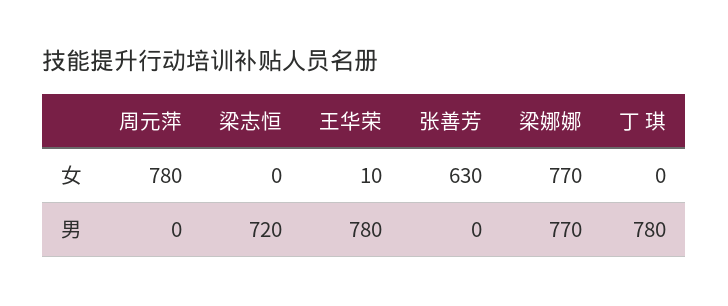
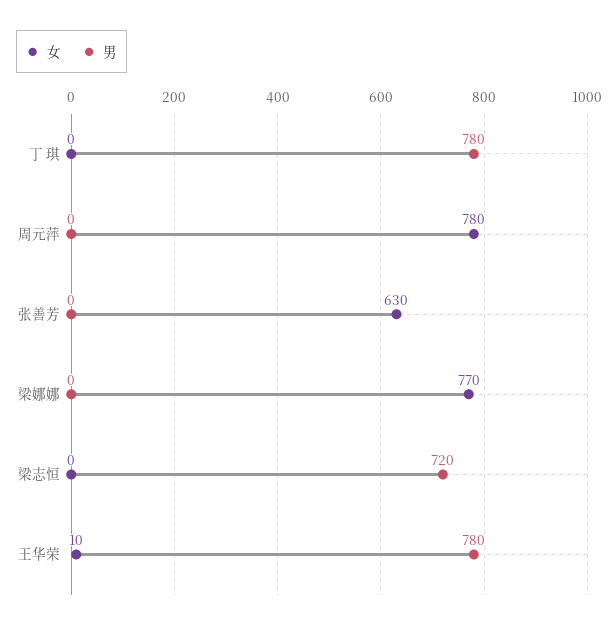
男, 梁娜娜: 770 -> 0

